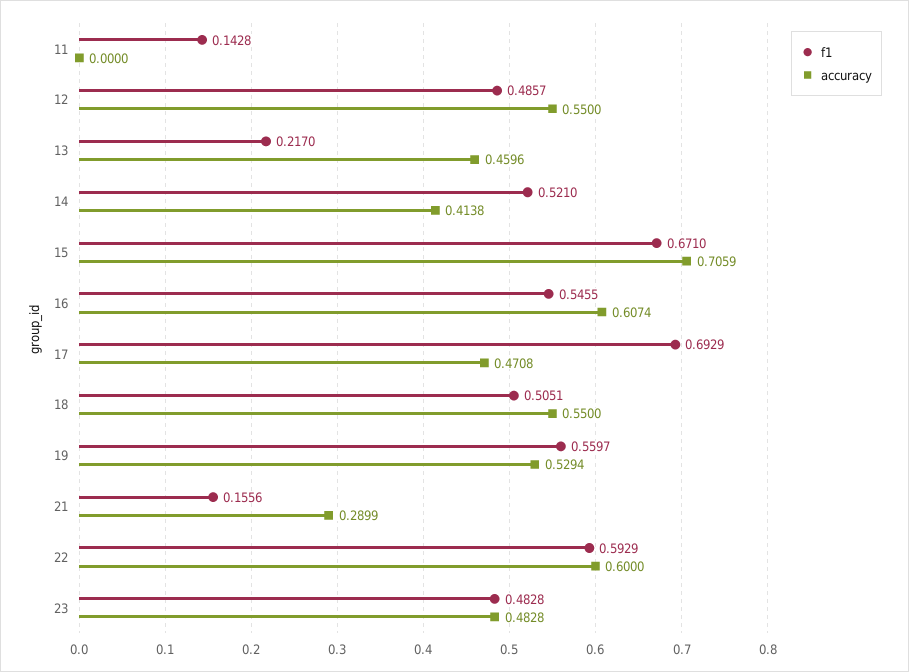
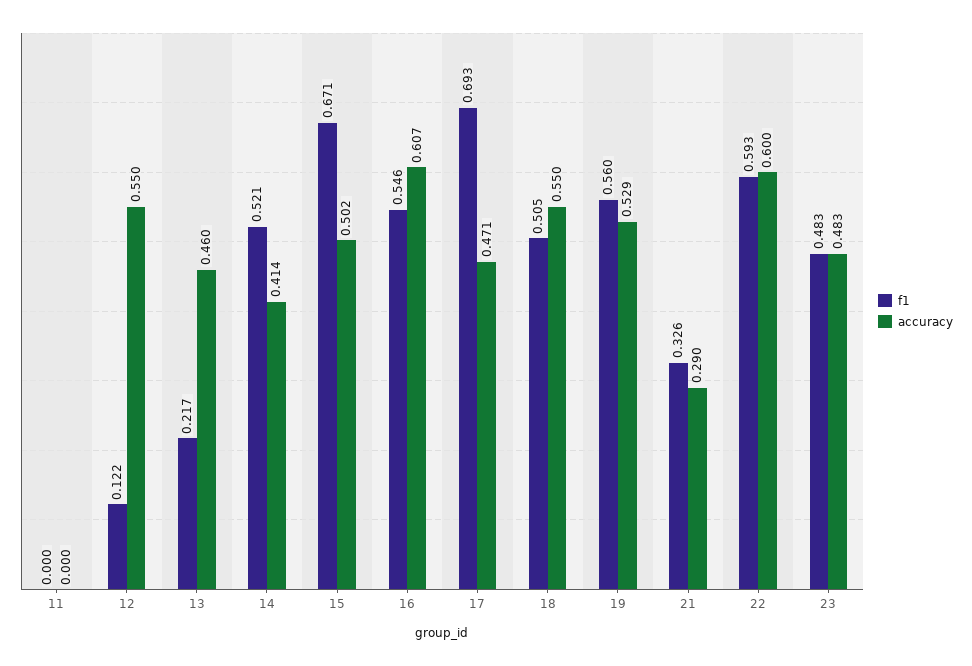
f1, 11: 0.1428 -> 0
f1, 12: 0.4857 -> 0.122
accuracy, 15: 0.7059 -> 0.502
f1, 21: 0.1556 -> 0.326

